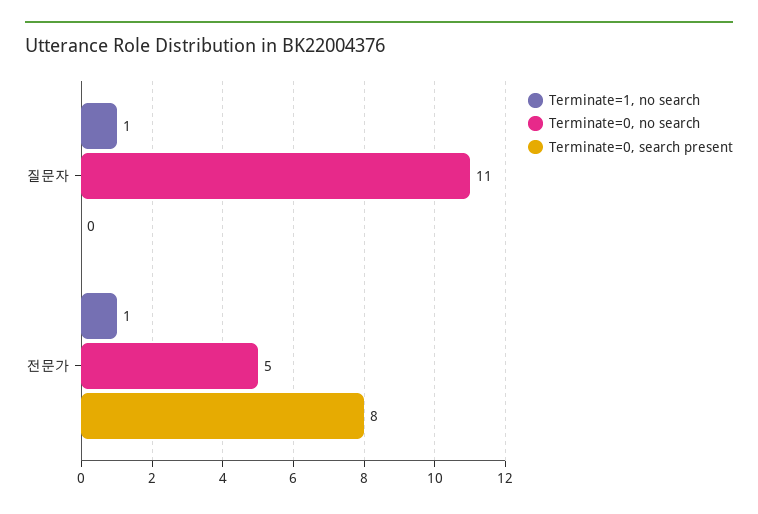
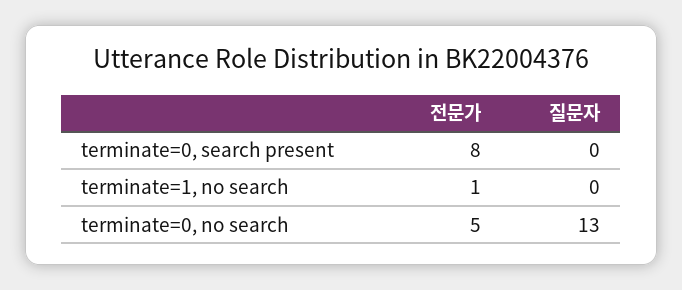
Terminate=1, no search, 질문자: 1 -> 0
Terminate=0, no search, 질문자: 11 -> 13

